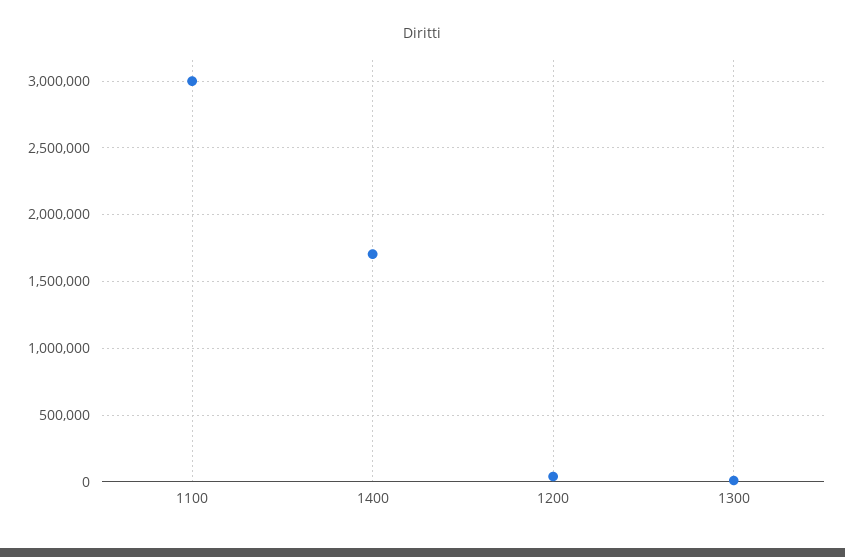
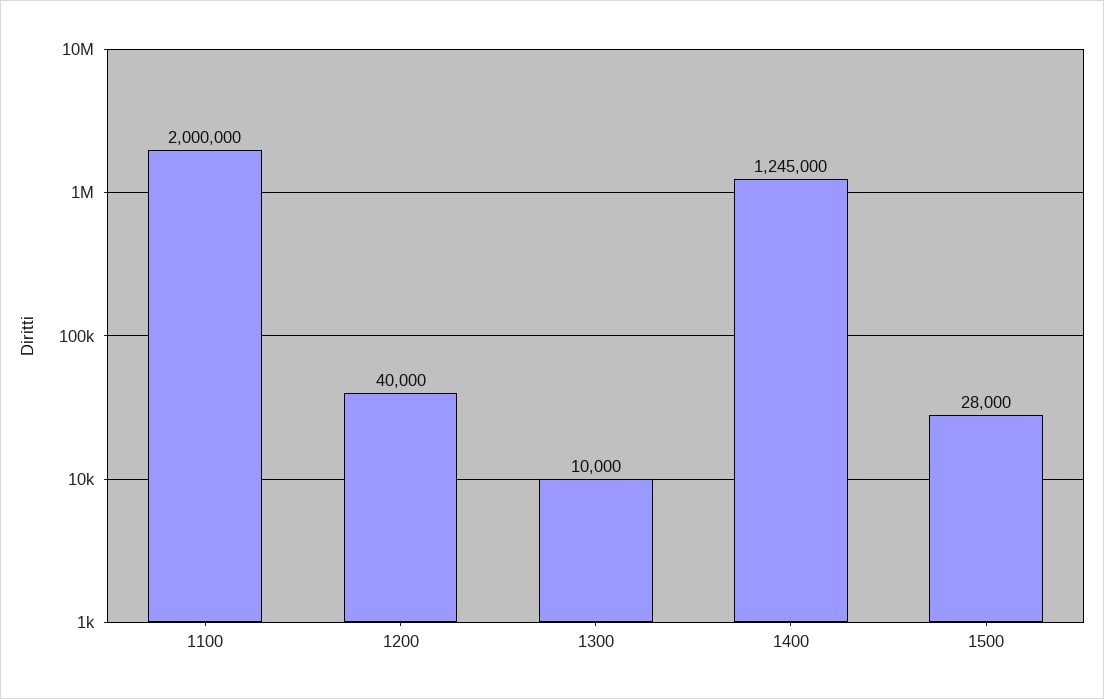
1100: 3000000 -> 2000000
1400: 1700000 -> 1245000
1500: none -> 28000

